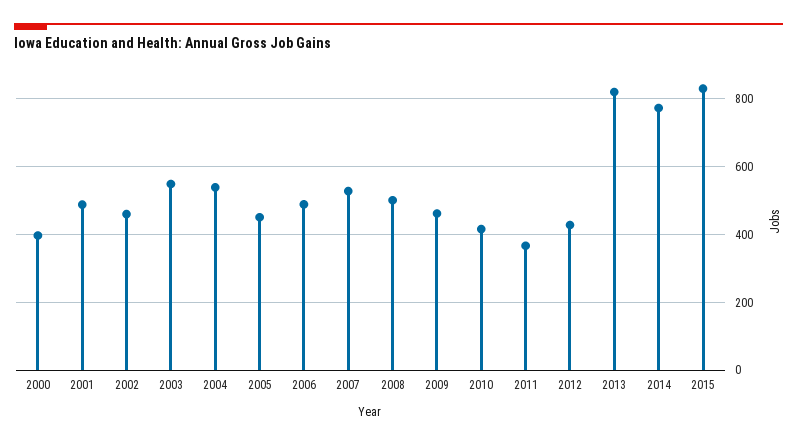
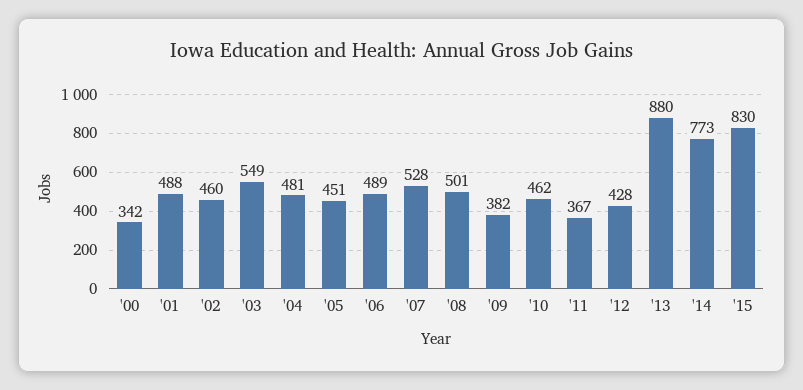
2000: 400 -> 342
2004: 540 -> 481
2009: 460 -> 382
2010: 420 -> 462
2013: 820 -> 880

